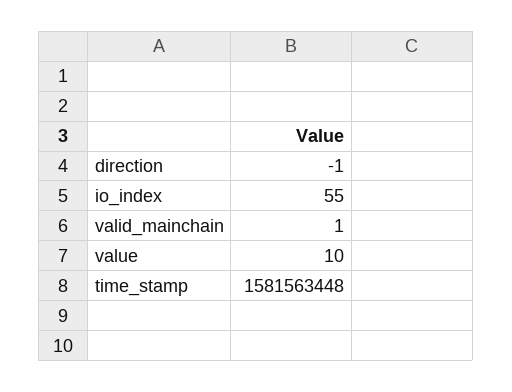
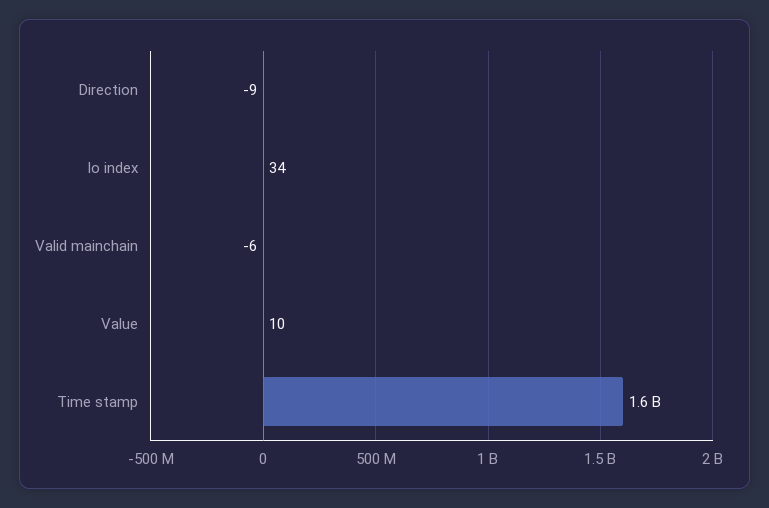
direction: -1 -> -9
io_index: 55 -> 34
valid_mainchain: 1 -> -6

